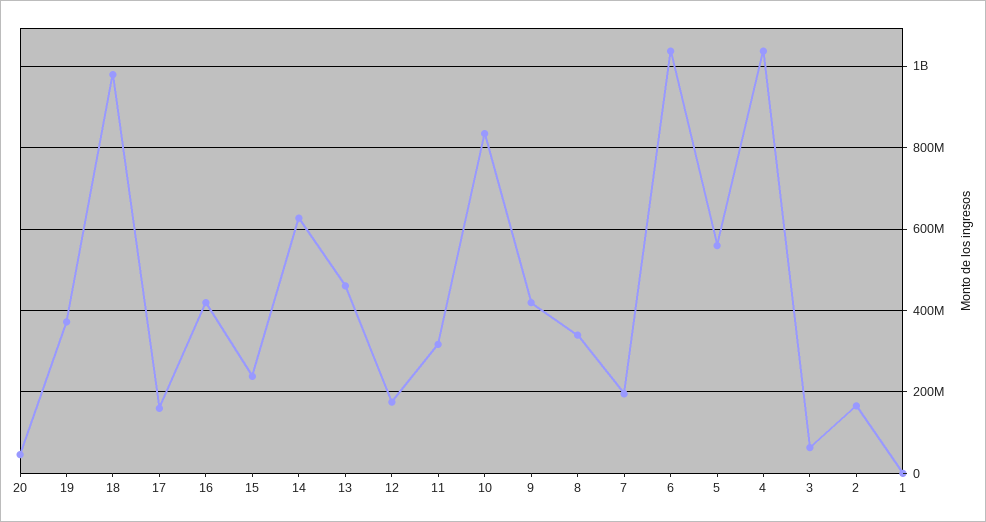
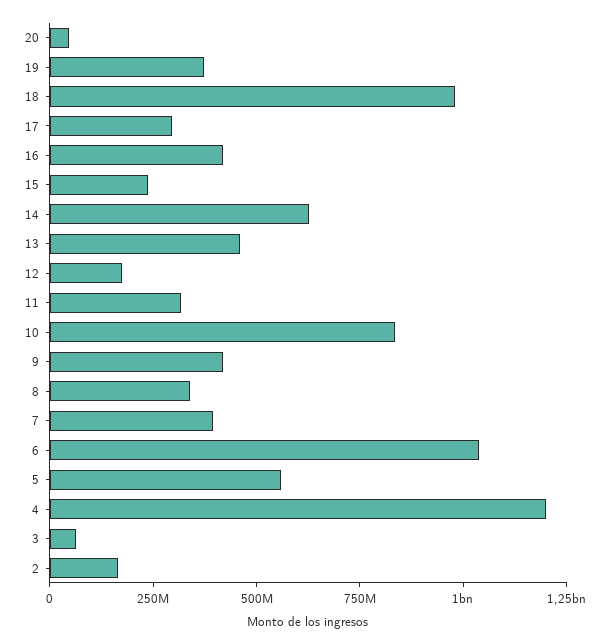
17: 160000000 -> 300000000
7: 200000000 -> 400000000
4: 1040000000 -> 1200000000
1: 0 -> none

